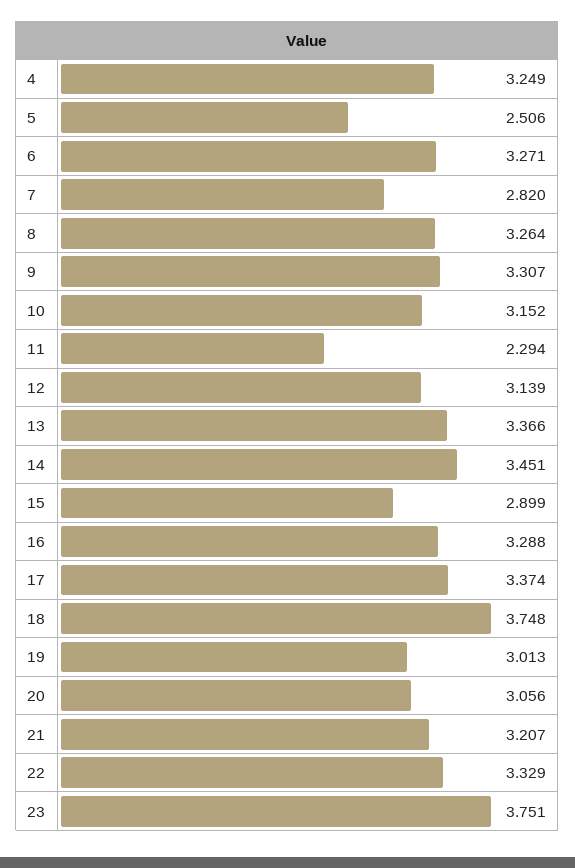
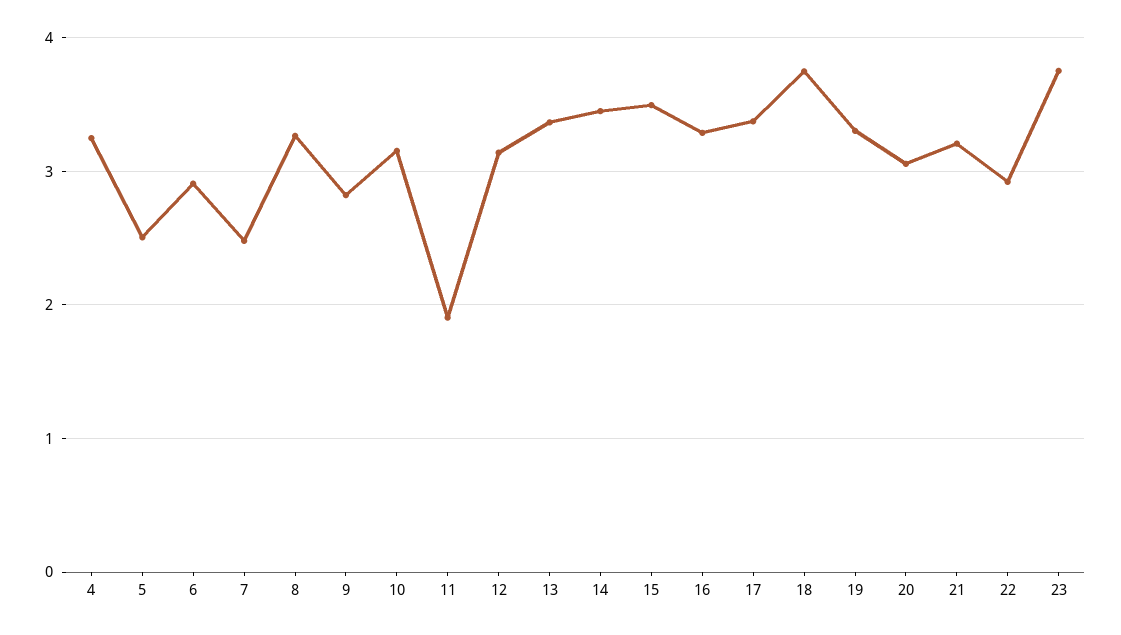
6: 3.271 -> 2.9
7: 2.82 -> 2.5
9: 3.307 -> 2.8
11: 2.294 -> 1.9
15: 2.899 -> 3.5
19: 3.013 -> 3.3
22: 3.329 -> 2.9

